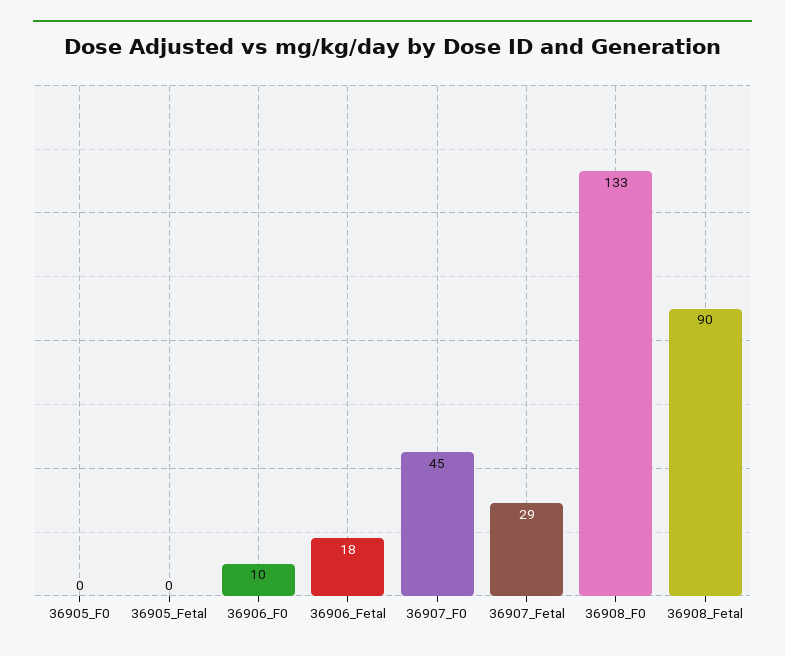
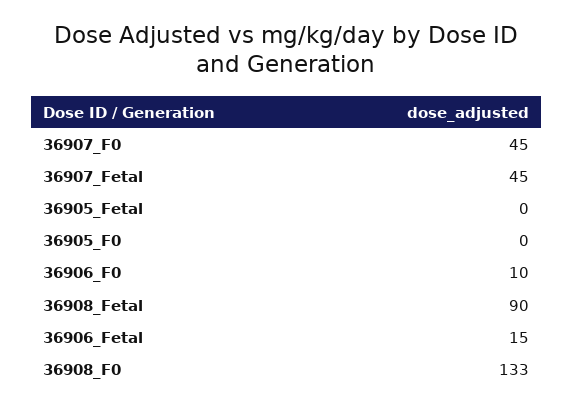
36906_Fetal: 18 -> 15
36907_Fetal: 29 -> 45

